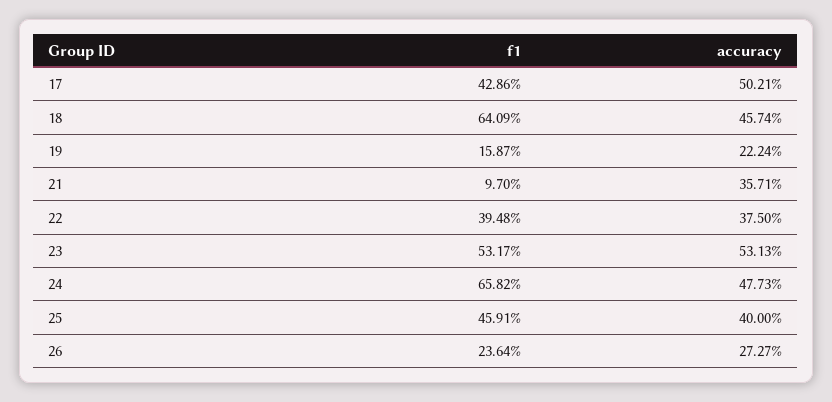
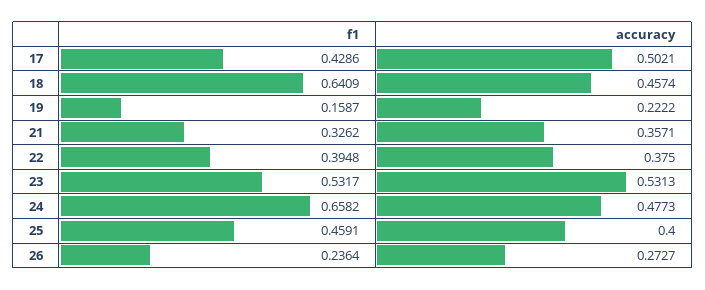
accuracy, 19: 0.2224 -> 0.2222
f1, 21: 0.097 -> 0.3262

